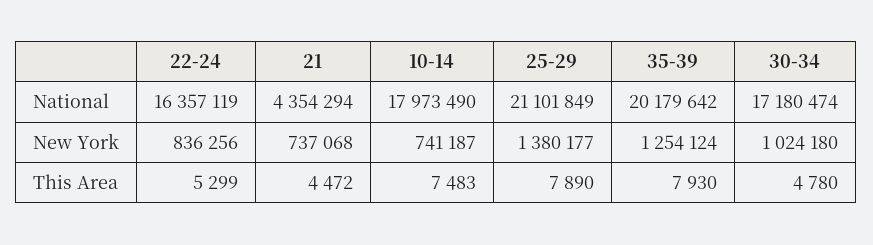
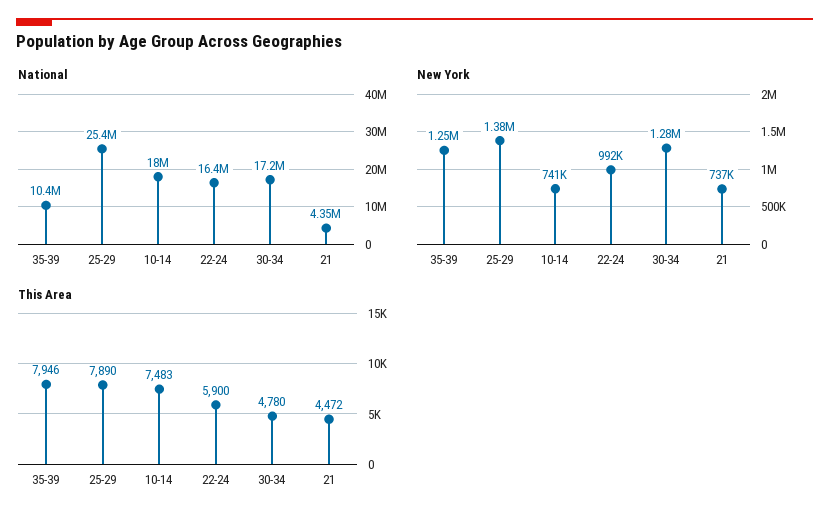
National, 25-29: 21101849 -> 25400000
National, 35-39: 20179642 -> 10400000
New York, 22-24: 836256 -> 992000
New York, 30-34: 1024180 -> 1280000
This Area, 22-24: 5299 -> 5900
This Area, 35-39: 7930 -> 7946

